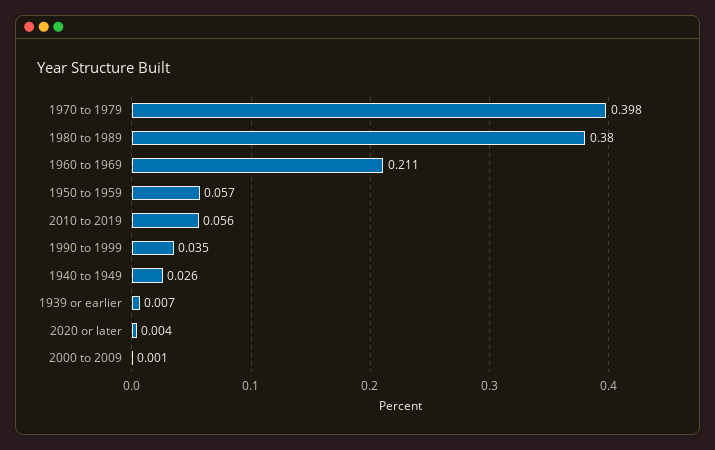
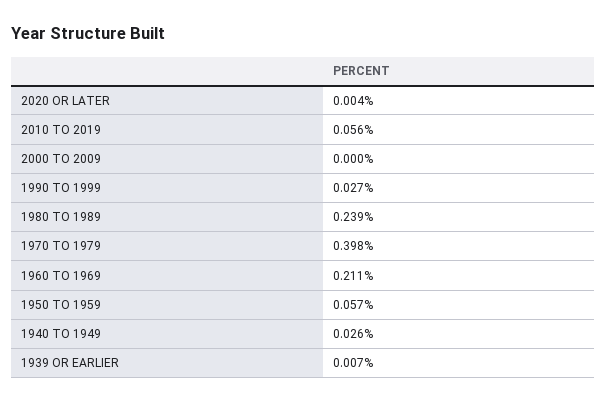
1980 to 1989: 0.38 -> 0.239
1990 to 1999: 0.035 -> 0.027
2000 to 2009: 0.001 -> 0

